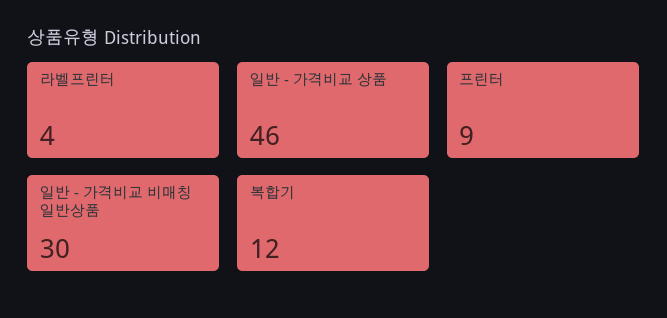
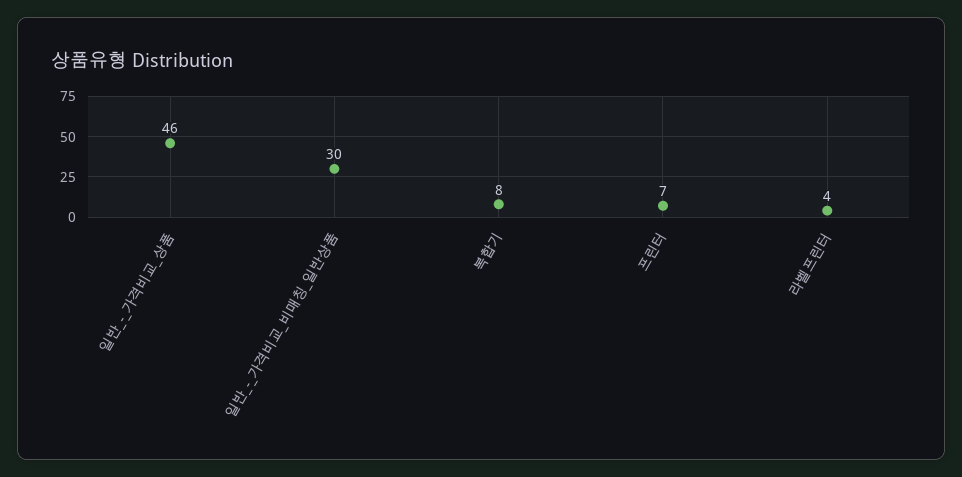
프린터: 9 -> 7
복합기: 12 -> 8

